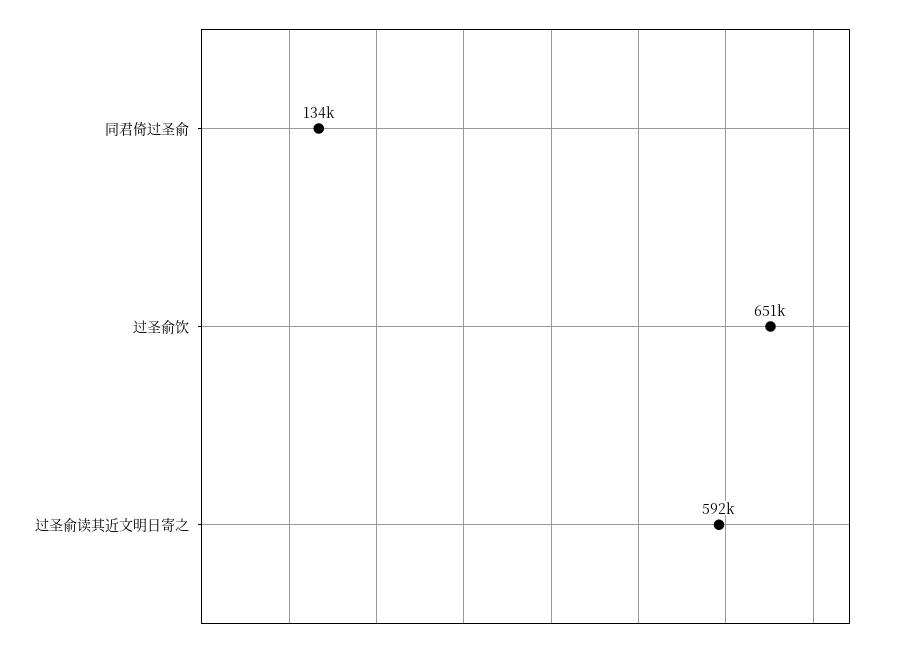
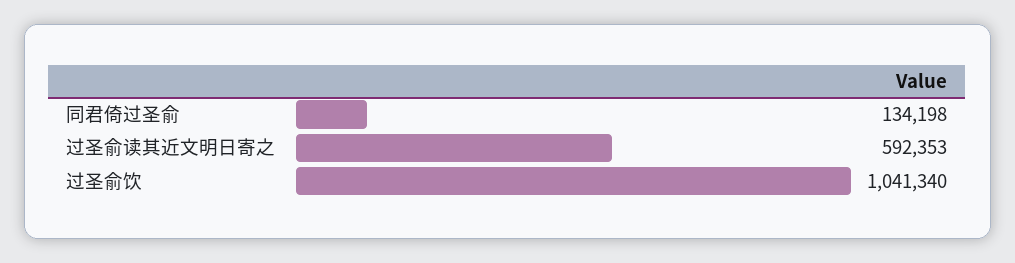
过圣俞饮: 651000 -> 1041340

